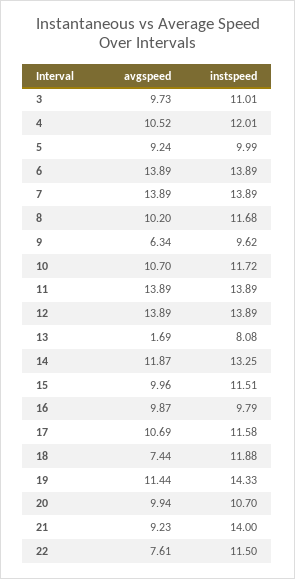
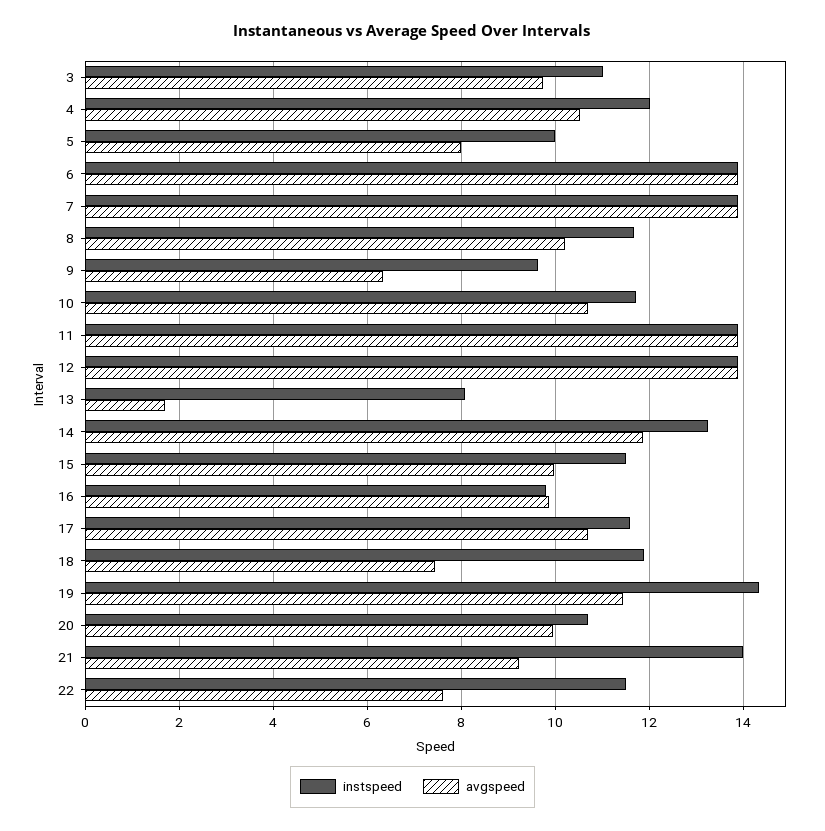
avgspeed, 5: 9.24 -> 8

